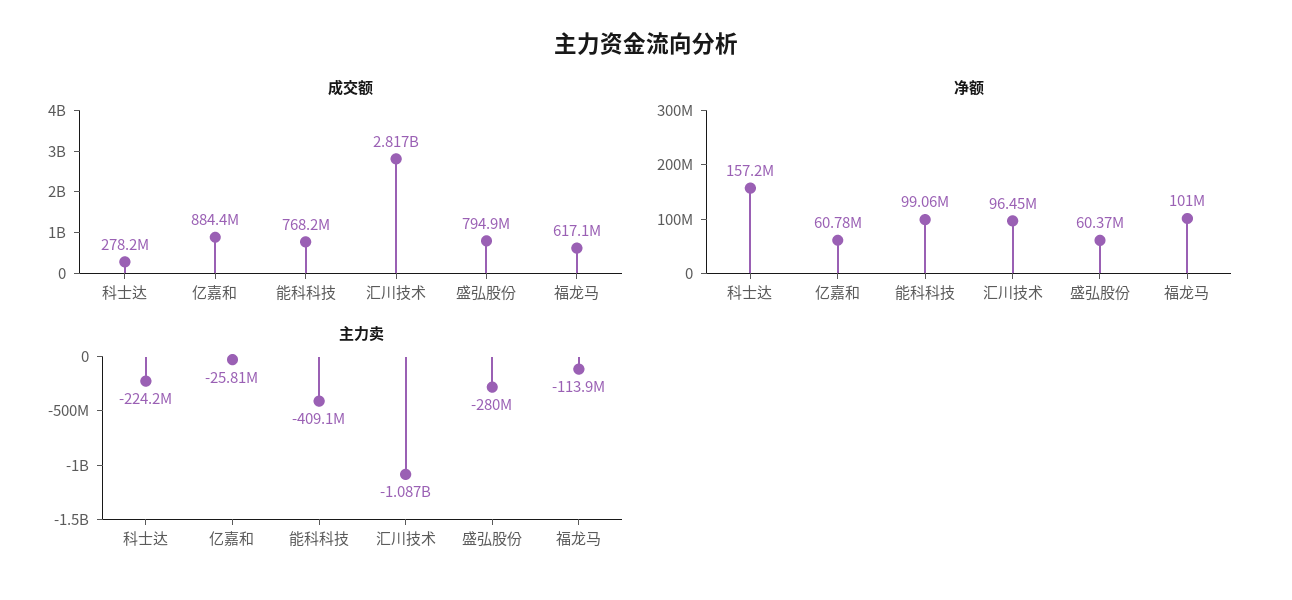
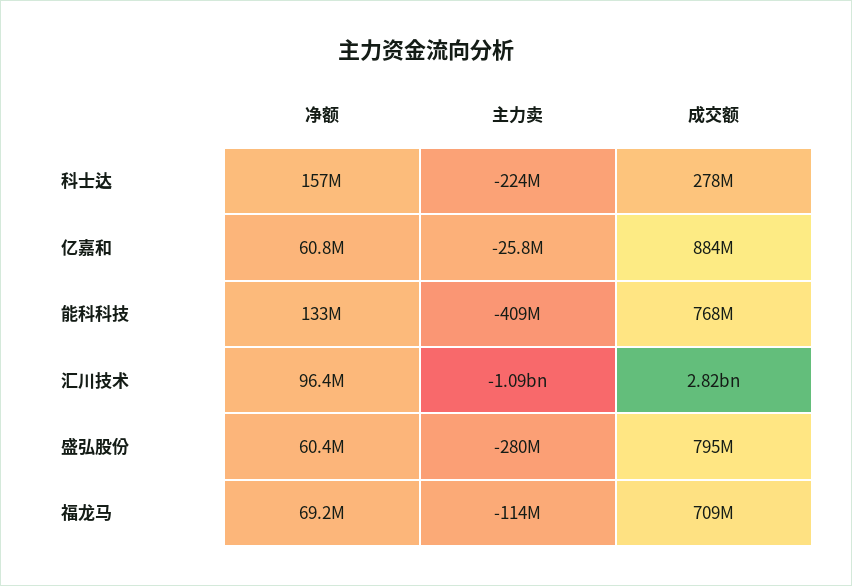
成交额, 福龙马: 617100000 -> 709000000
净额, 能科科技: 99060000 -> 133000000
净额, 福龙马: 101000000 -> 69200000

